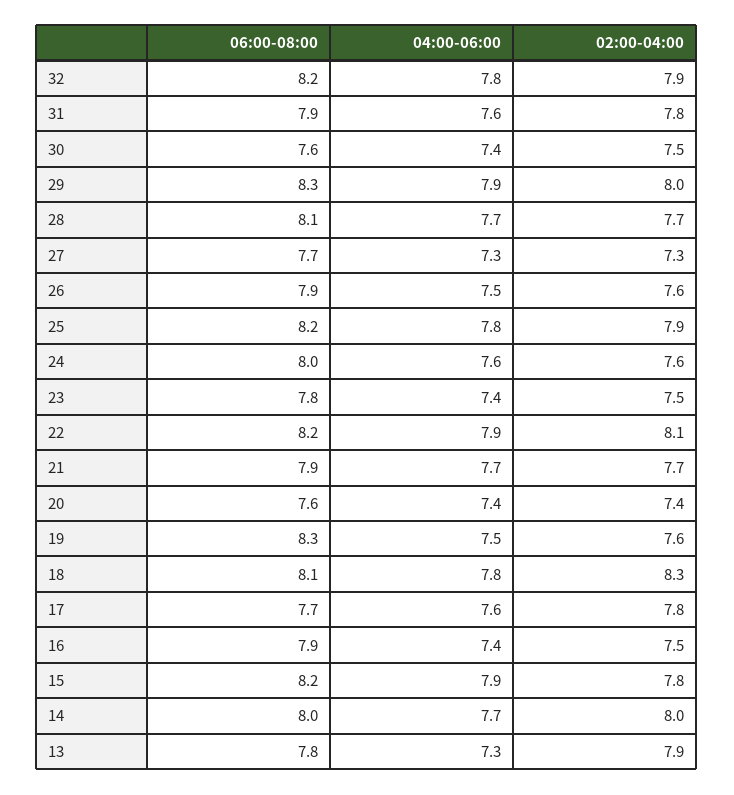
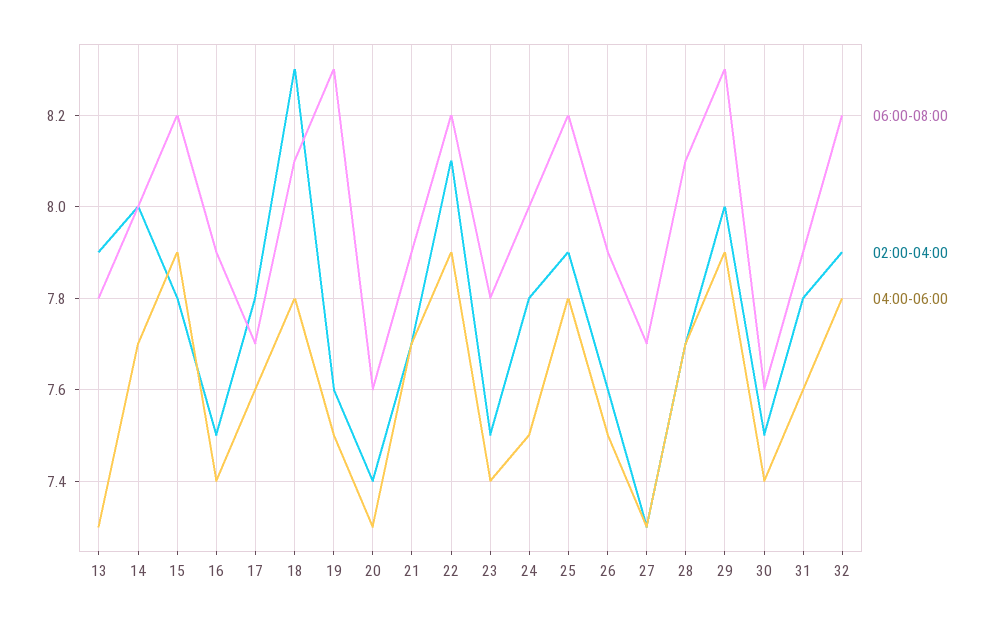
04:00-06:00, 24: 7.6 -> 7.5
02:00-04:00, 24: 7.6 -> 7.8
04:00-06:00, 20: 7.4 -> 7.3

